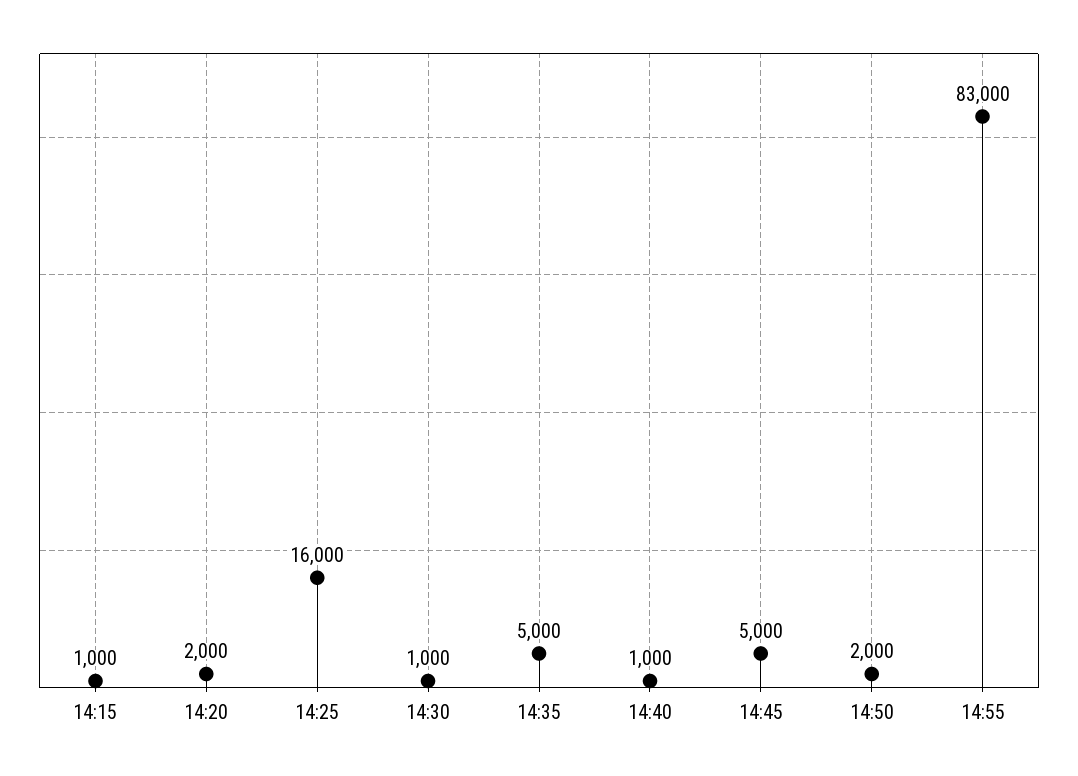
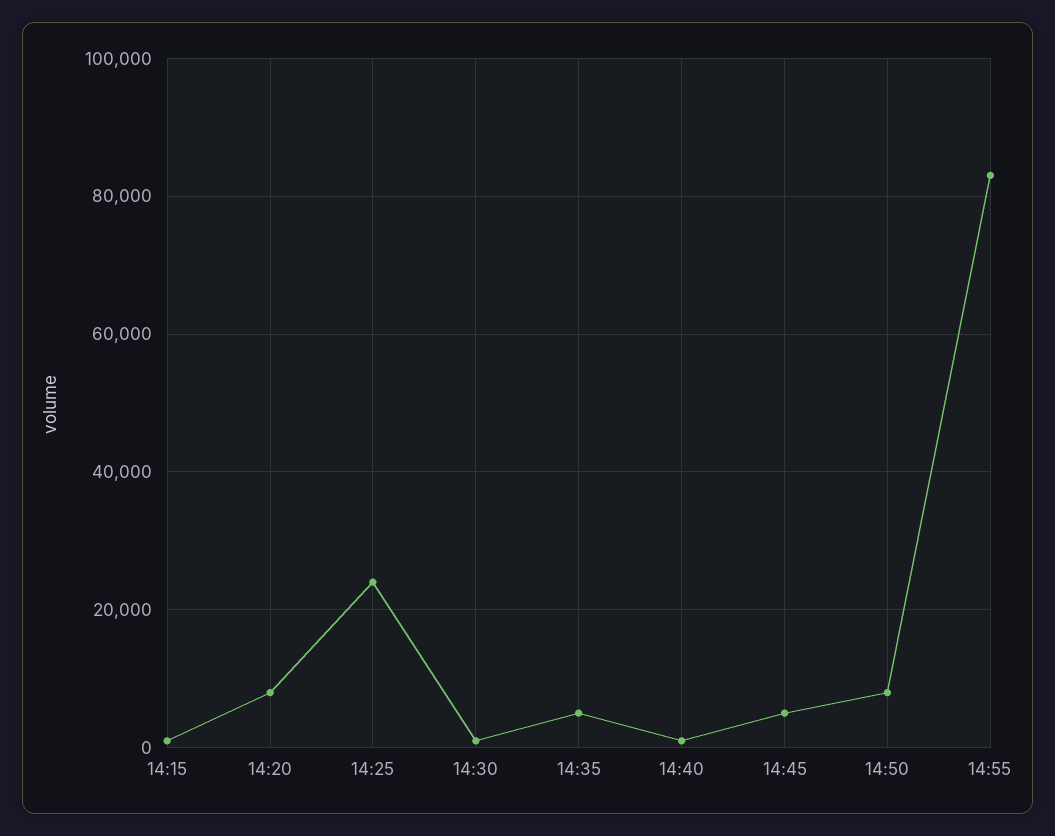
14:20: 2000 -> 8000
14:25: 16000 -> 24000
14:50: 2000 -> 8000

